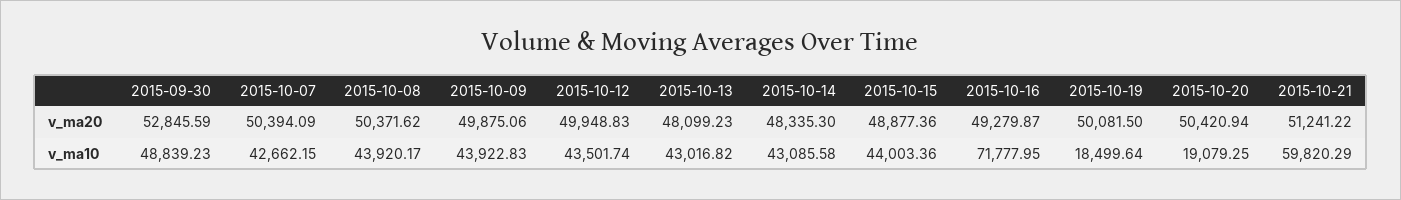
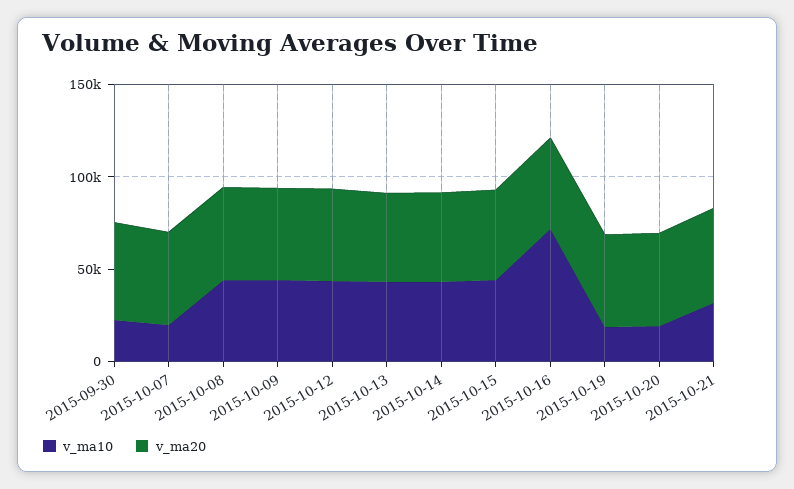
v_ma10, 2015-09-30: 48839.23 -> 20000
v_ma10, 2015-10-07: 42662.15 -> 20000
v_ma10, 2015-10-21: 59820.29 -> 30000

